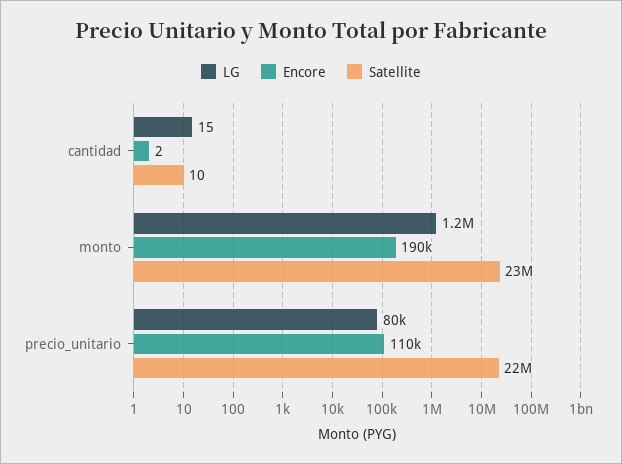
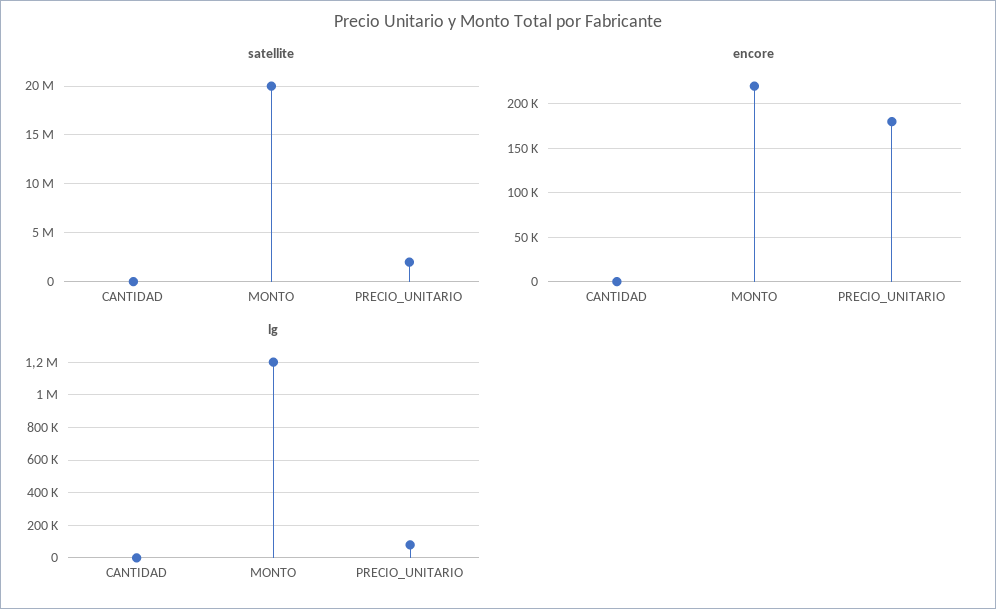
Encore, monto: 190000 -> 220000
Satellite, monto: 23000000 -> 20000000
Encore, precio_unitario: 110000 -> 180000
Satellite, precio_unitario: 22000000 -> 2000000

